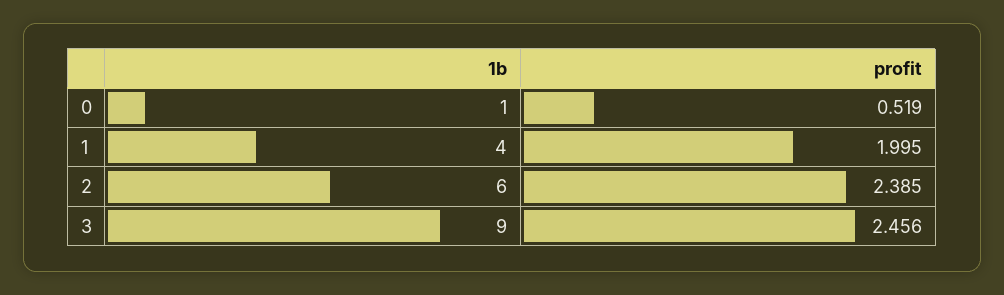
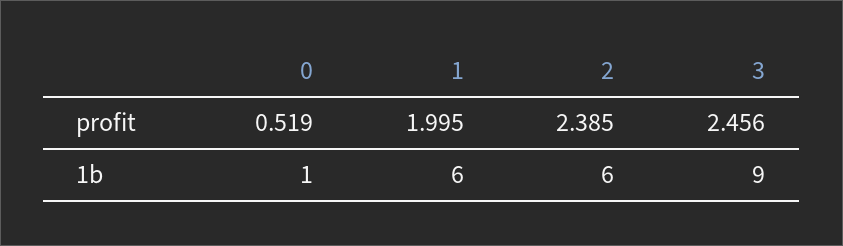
1b, 1: 4 -> 6

